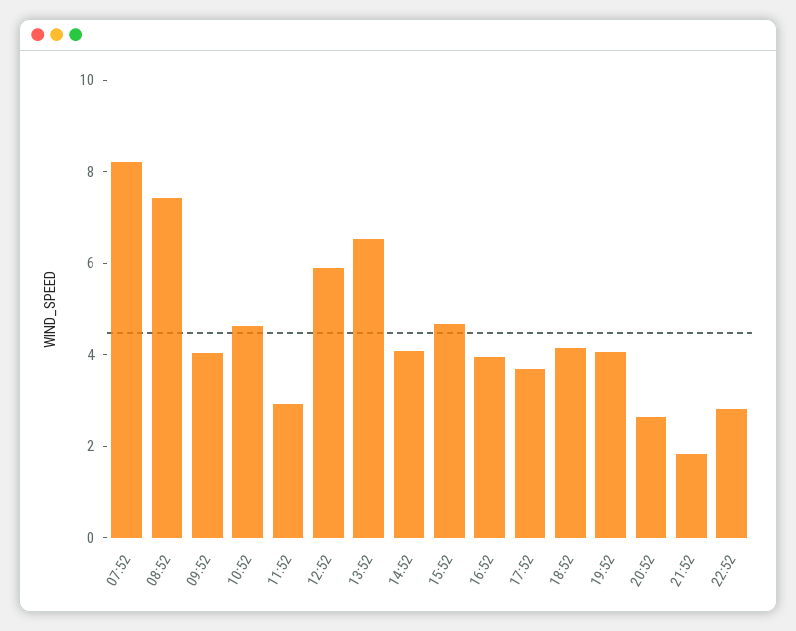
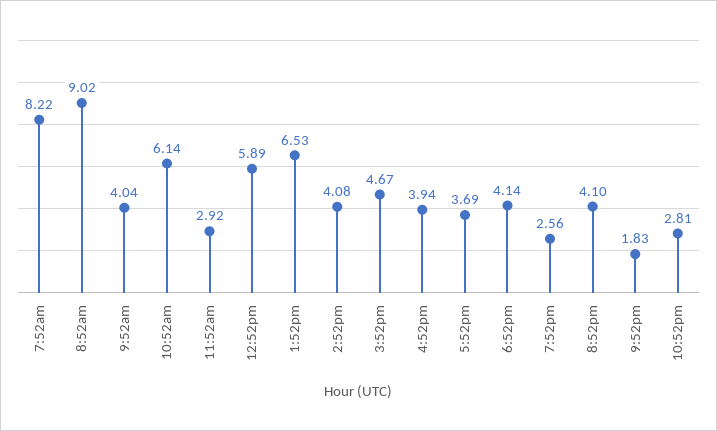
08:52: 7.5 -> 9.02
10:52: 4.5 -> 6.14
19:52: 4 -> 2.56
20:52: 2.5 -> 4.1

